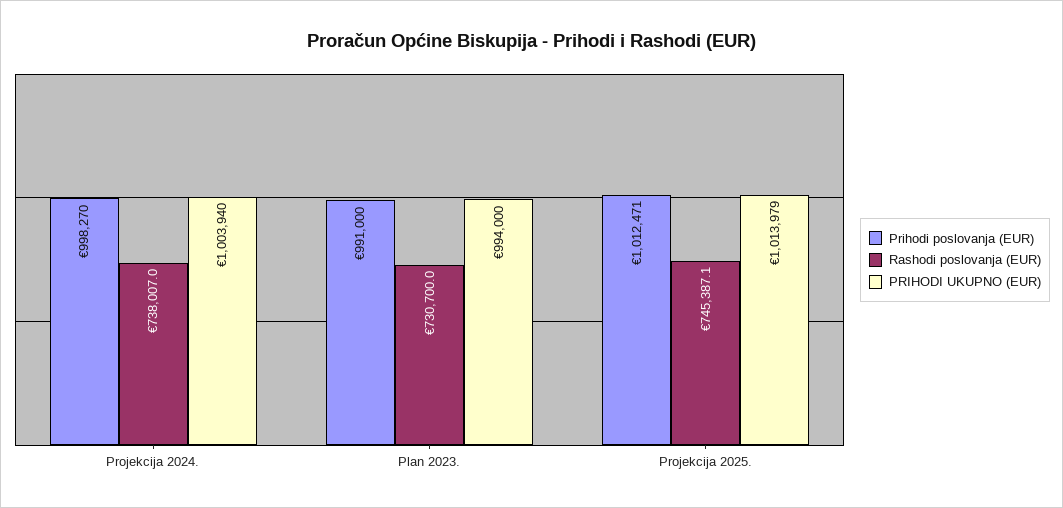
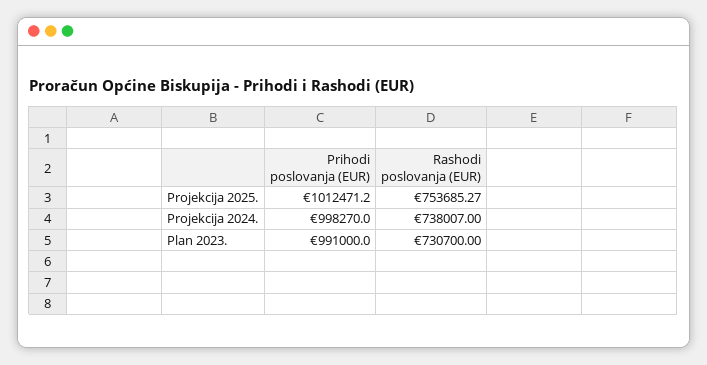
PRIHODI UKUPNO (EUR), Projekcija 2024.: 1003940 -> none
PRIHODI UKUPNO (EUR), Plan 2023.: 994000 -> none
Rashodi poslovanja (EUR), Projekcija 2025.: 745387.1 -> 753685.27
PRIHODI UKUPNO (EUR), Projekcija 2025.: 1013979 -> none

